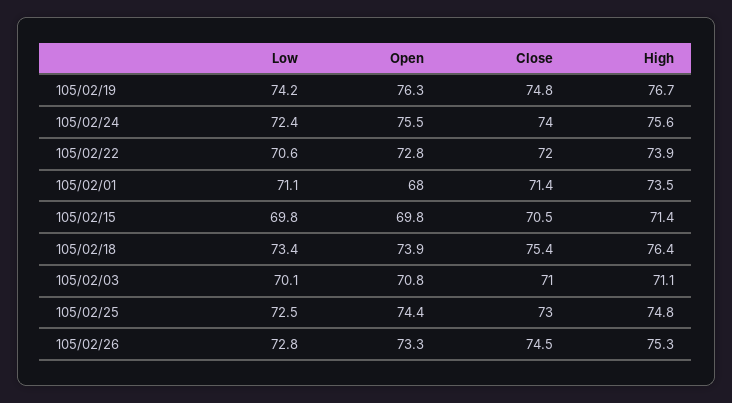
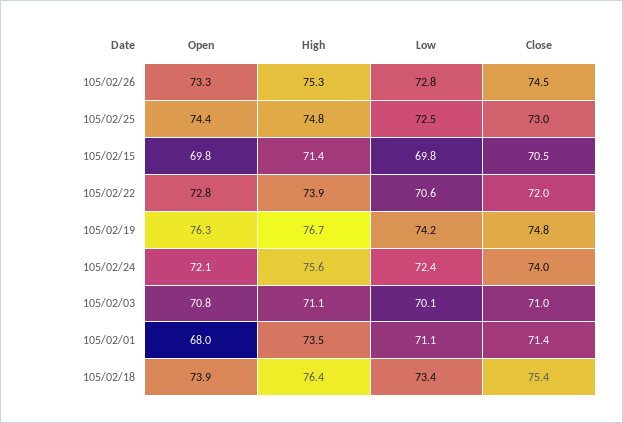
Open, 105/02/24: 75.5 -> 72.1

